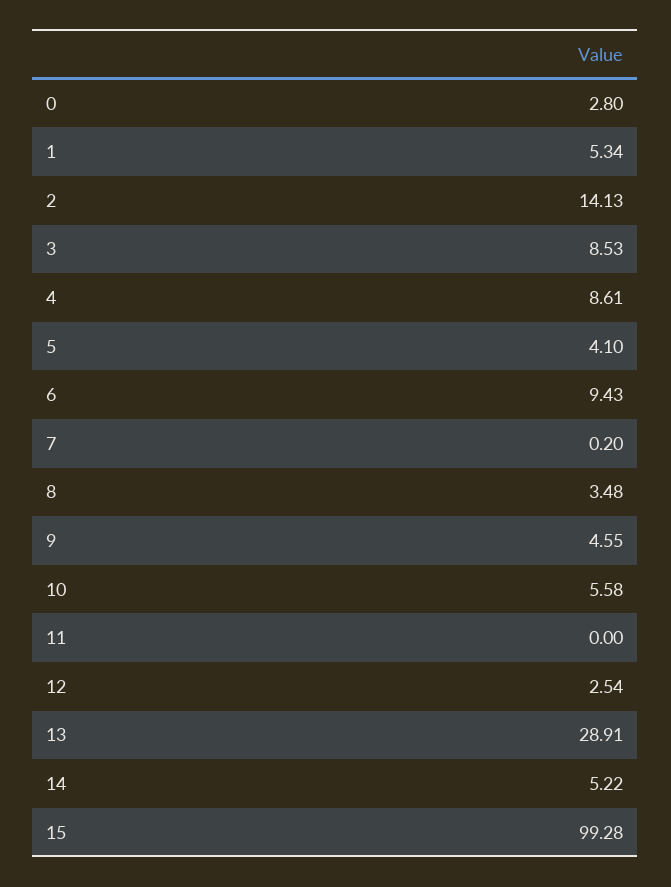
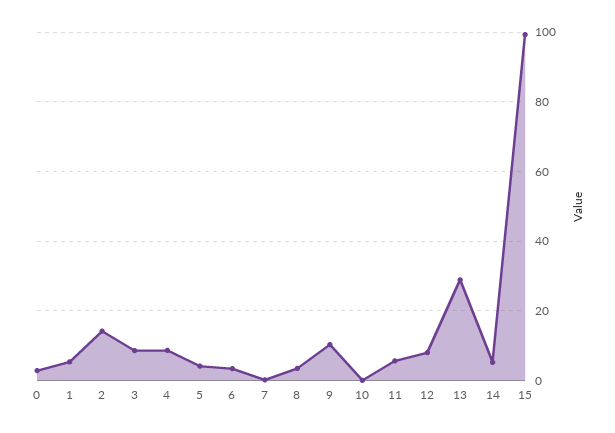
6: 9.43 -> 4
9: 4.55 -> 10
10: 5.58 -> 0
11: 0 -> 6
12: 2.54 -> 8

